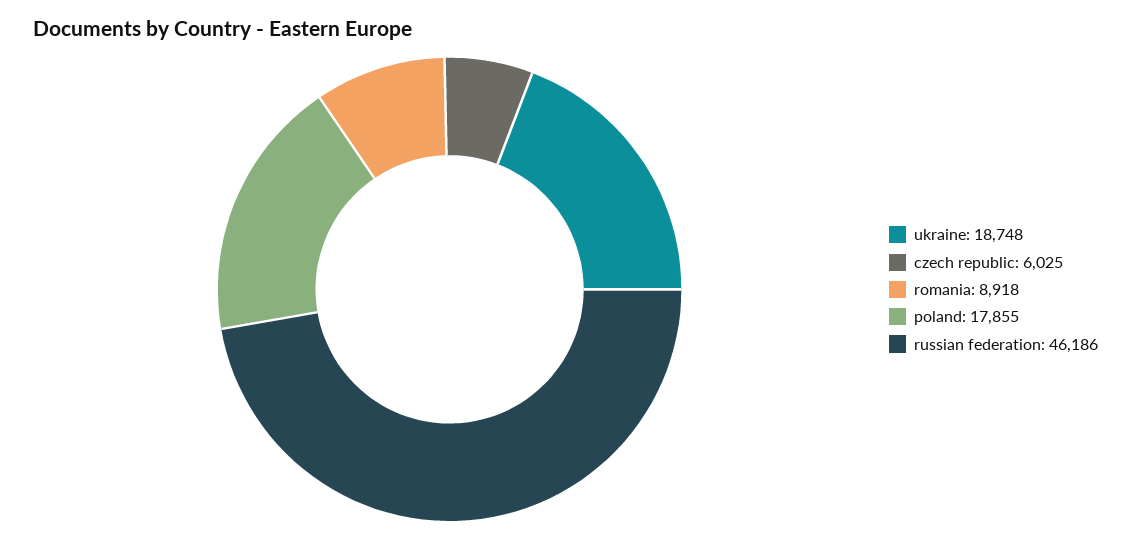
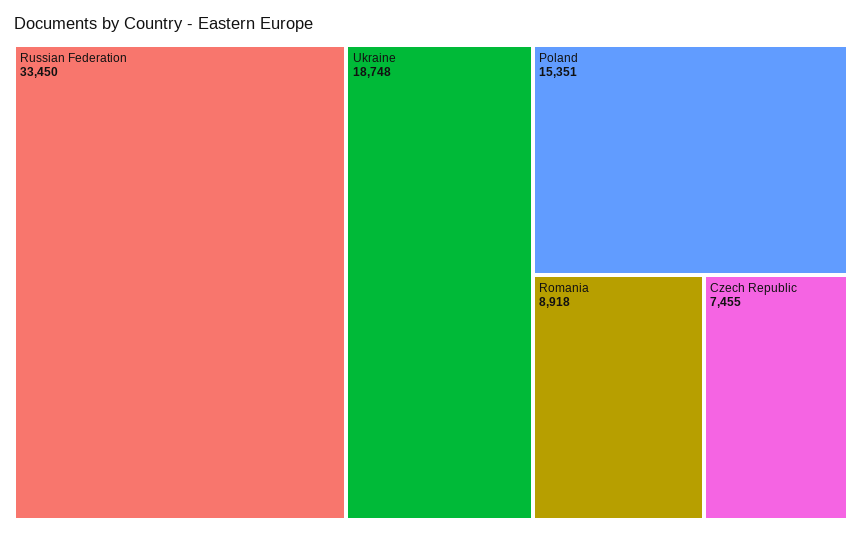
czech republic: 6025 -> 7455
poland: 17855 -> 15351
russian federation: 46186 -> 33450

